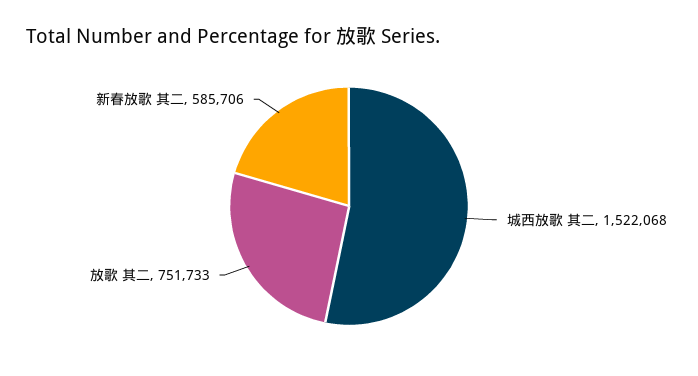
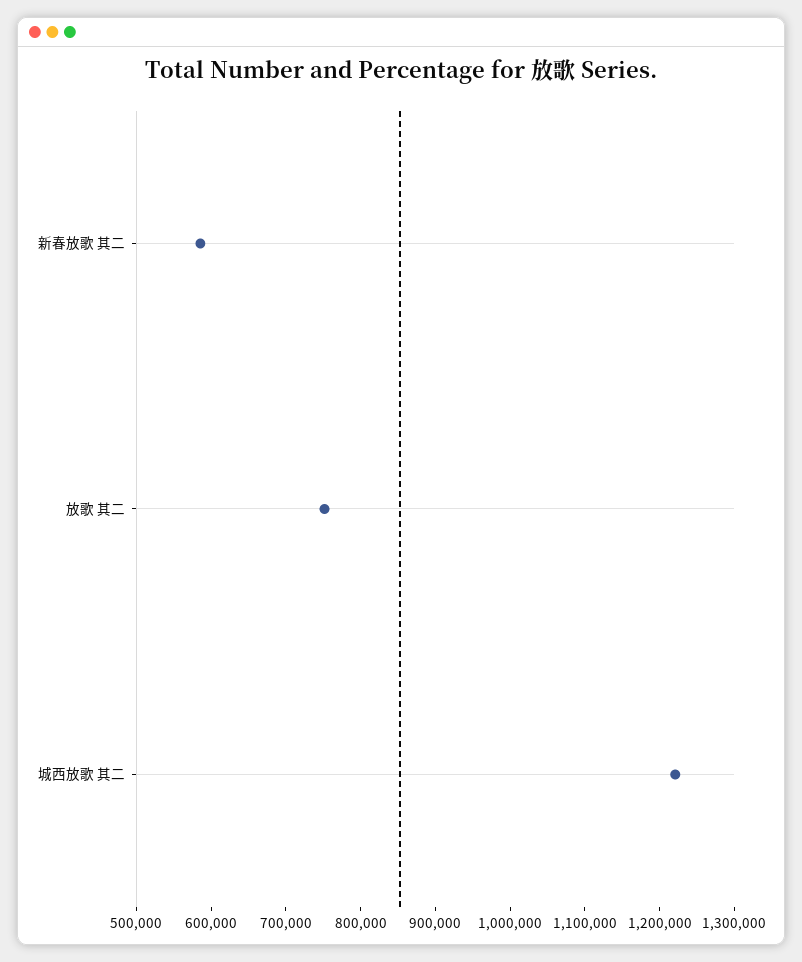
城西放歌 其二: 1522068 -> 1220000

